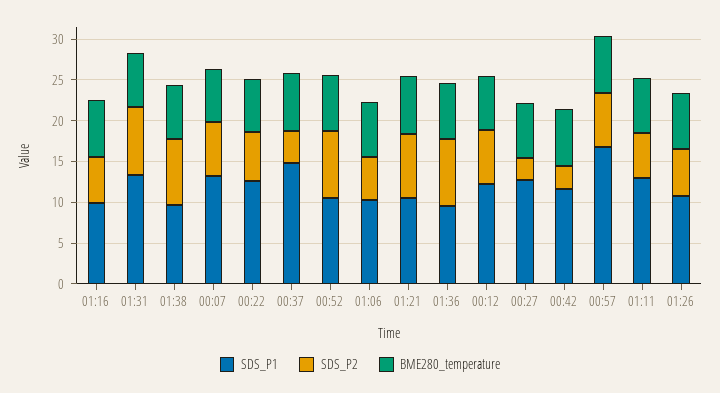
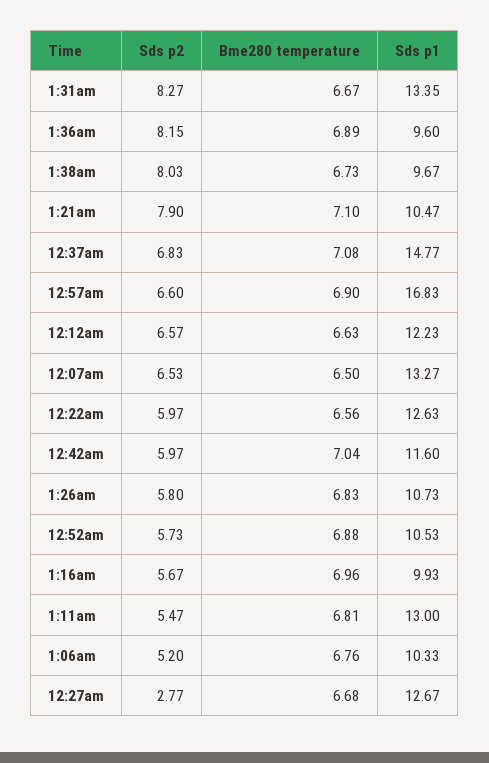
SDS_P2, 00:37: 4 -> 6.83
SDS_P2, 00:52: 8 -> 5.73
SDS_P2, 00:42: 3 -> 5.97

